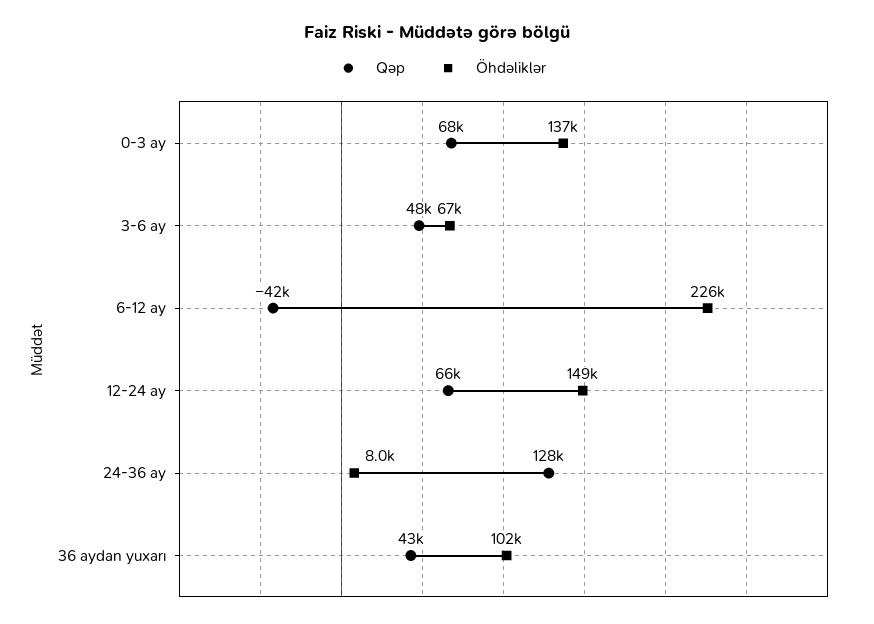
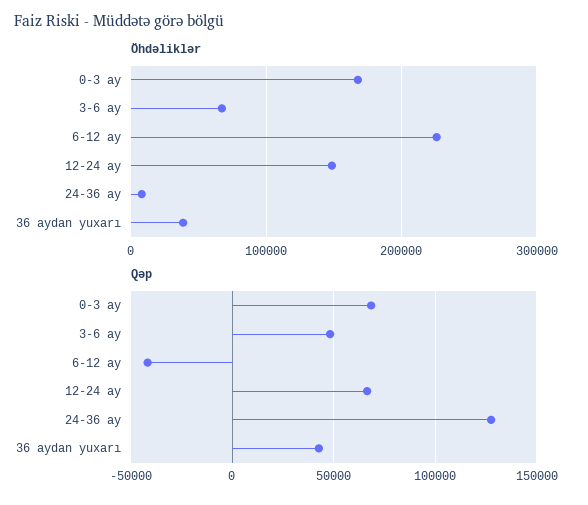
Öhdəliklər, 0-3 ay: 137000 -> 170000
Öhdəliklər, 36 aydan yuxarı: 102000 -> 40000

